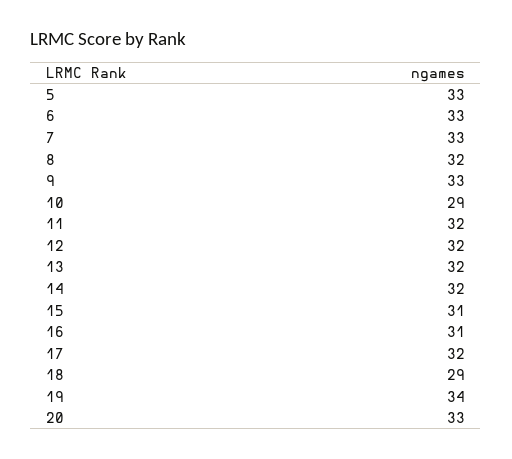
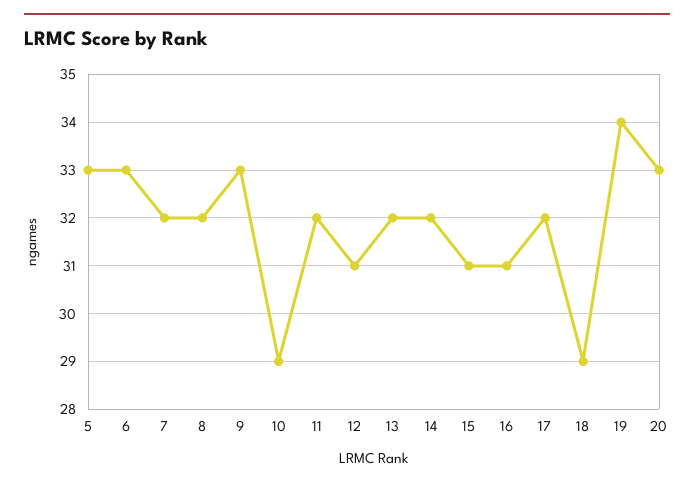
7: 33 -> 32
12: 32 -> 31

